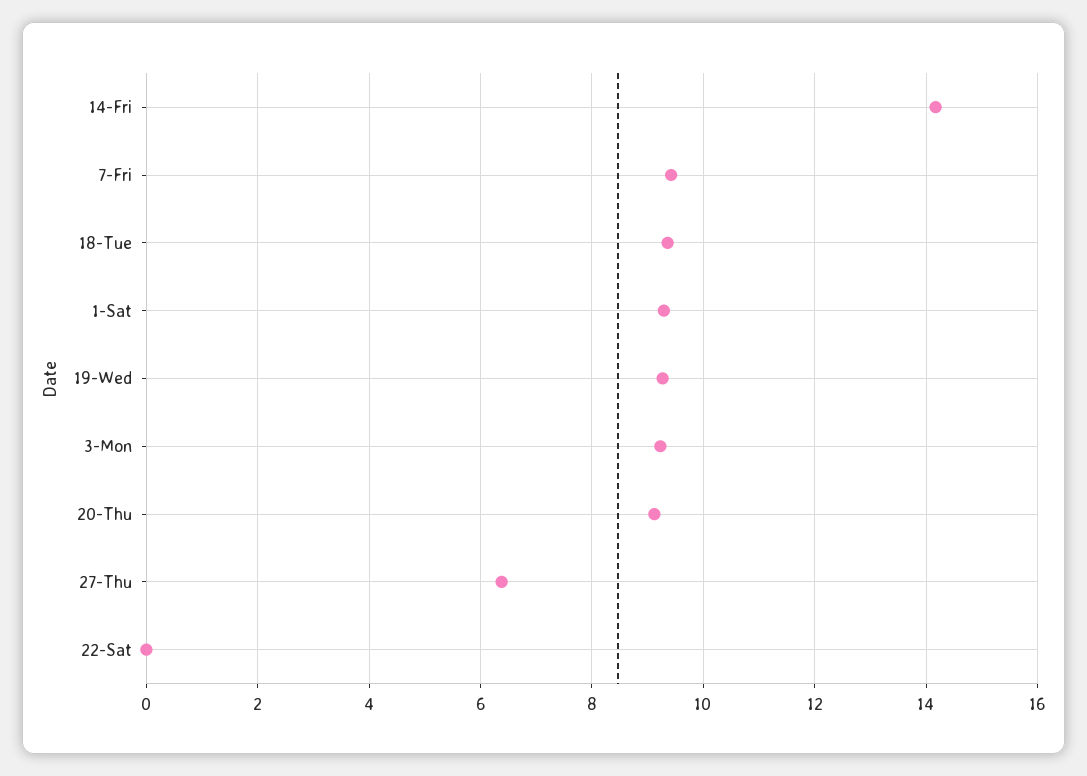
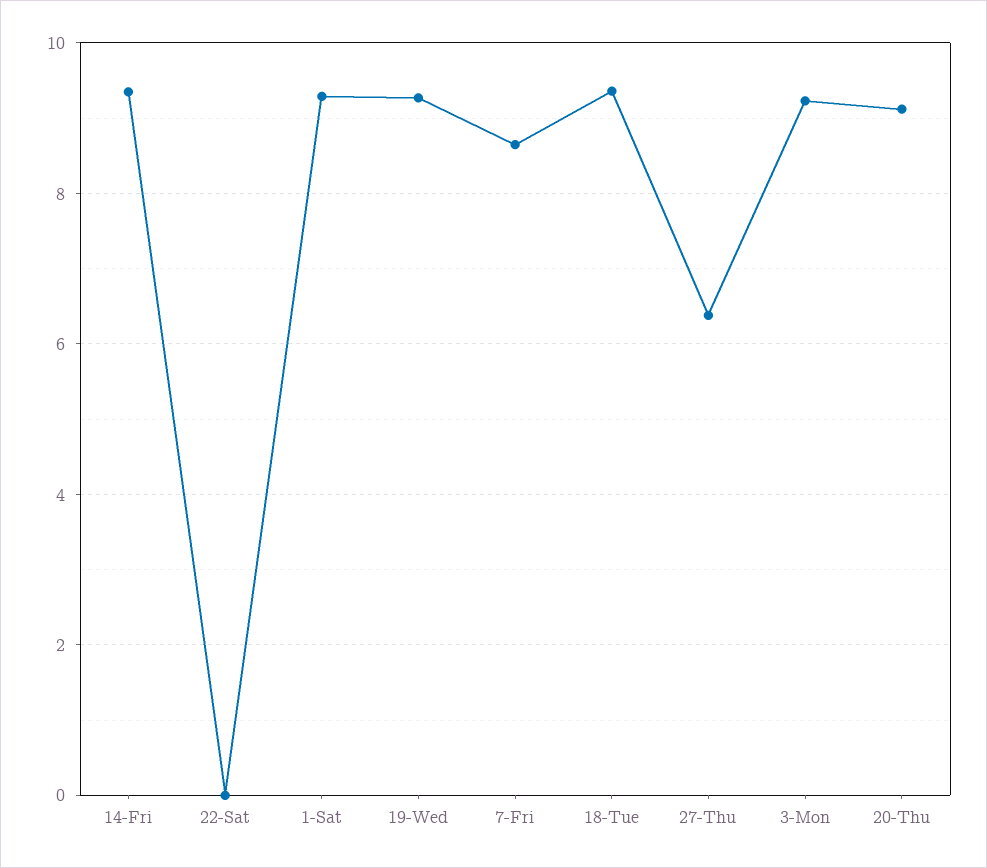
14-Fri: 14.2 -> 9.4
7-Fri: 9.4 -> 8.6

